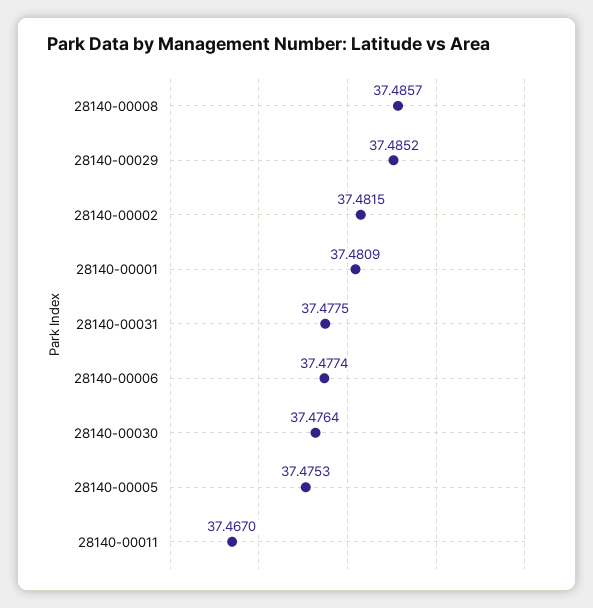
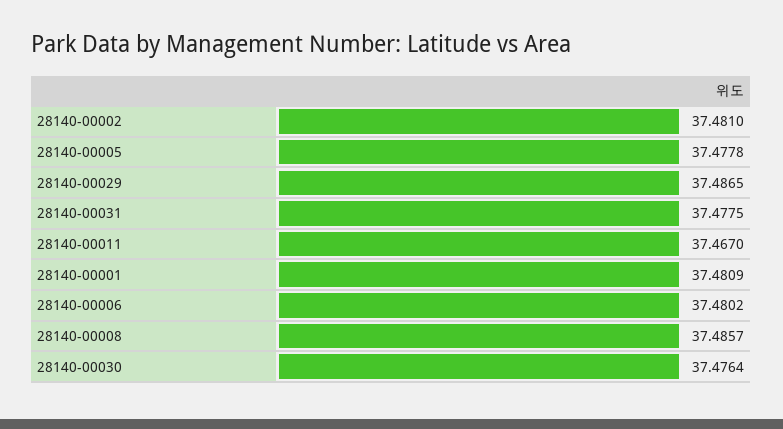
28140-00029: 37.4852 -> 37.4865
28140-00002: 37.4815 -> 37.481
28140-00006: 37.4774 -> 37.4802
28140-00005: 37.4753 -> 37.4778

